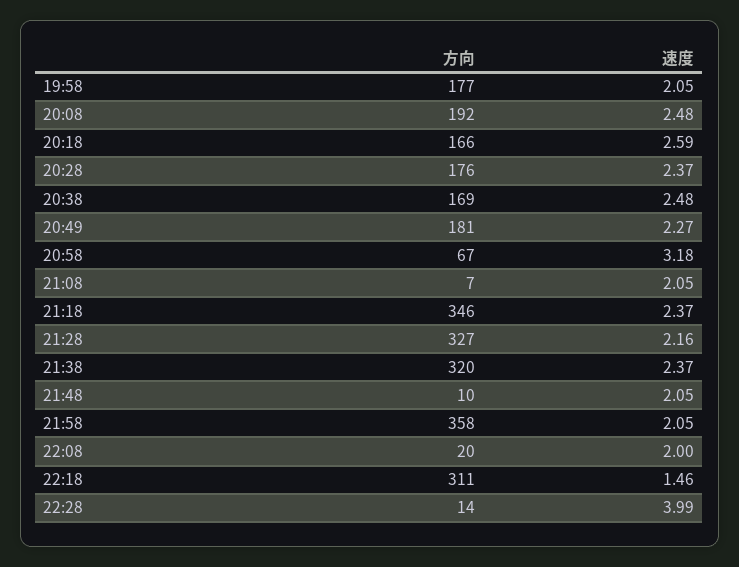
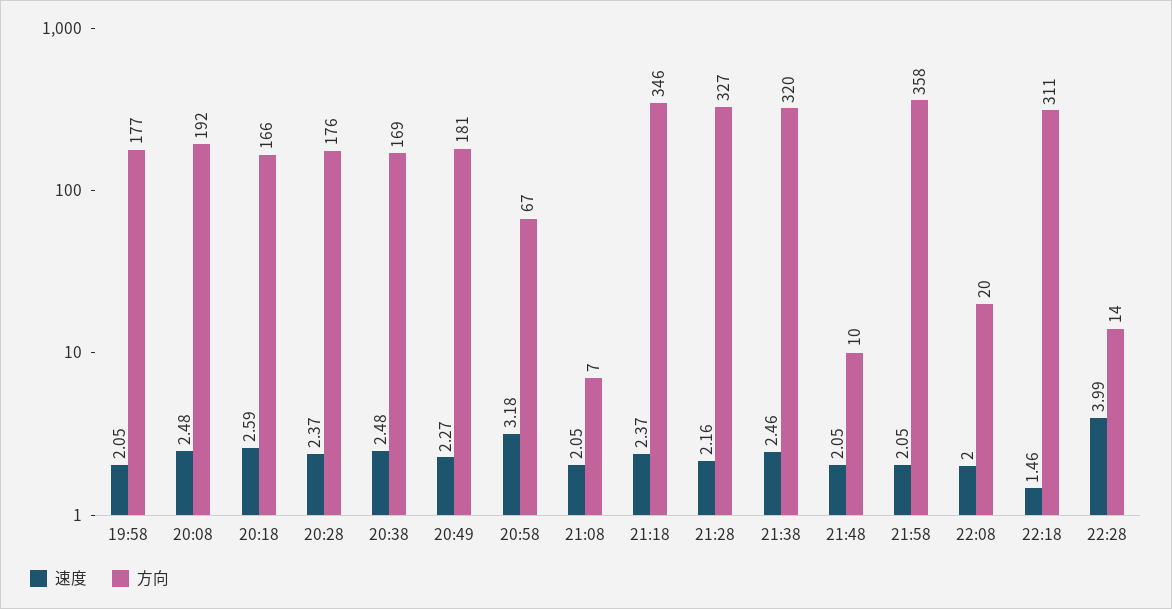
速度, 21:38: 2.37 -> 2.46

